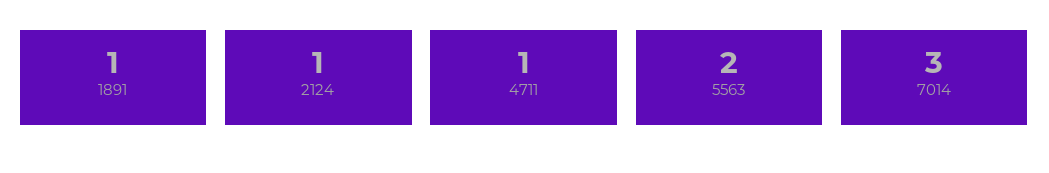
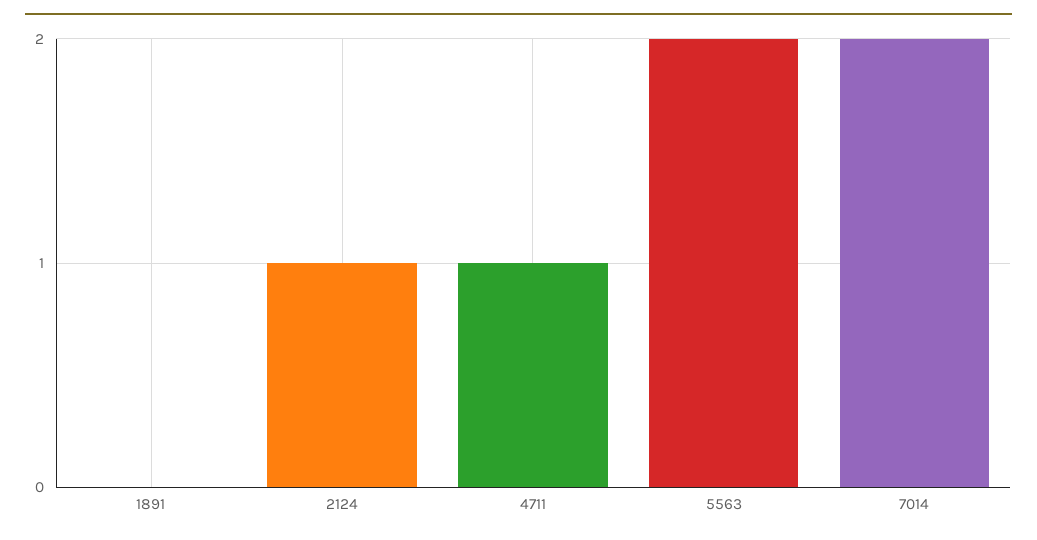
1891: 1 -> 0
7014: 3 -> 2

